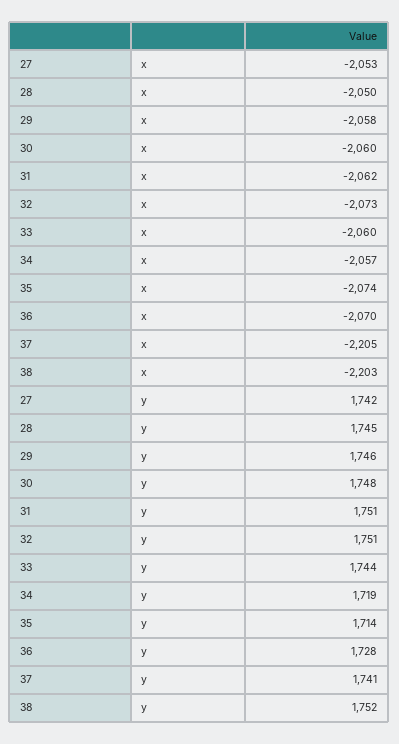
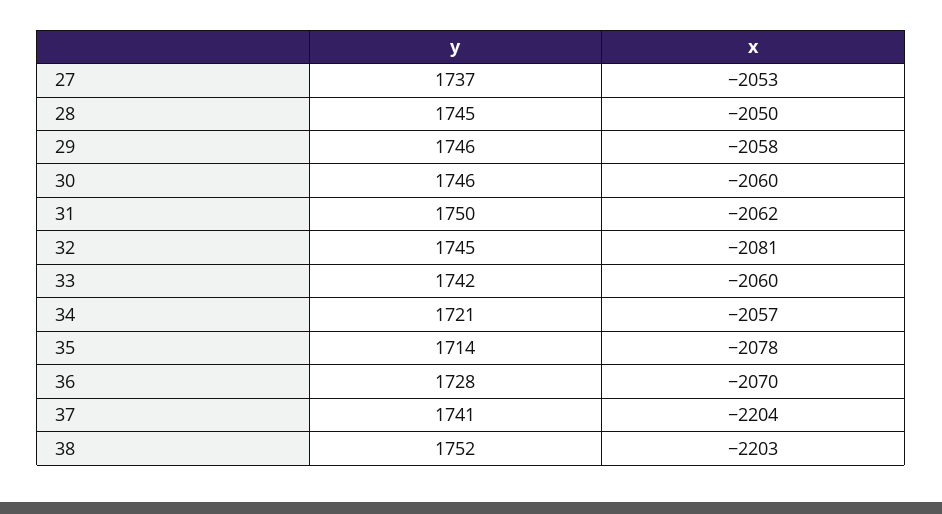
32, x: -2073 -> -2081
35, x: -2074 -> -2078
37, x: -2205 -> -2204
27, y: 1742 -> 1737
30, y: 1748 -> 1746
31, y: 1751 -> 1750
32, y: 1751 -> 1745
33, y: 1744 -> 1742
34, y: 1719 -> 1721

